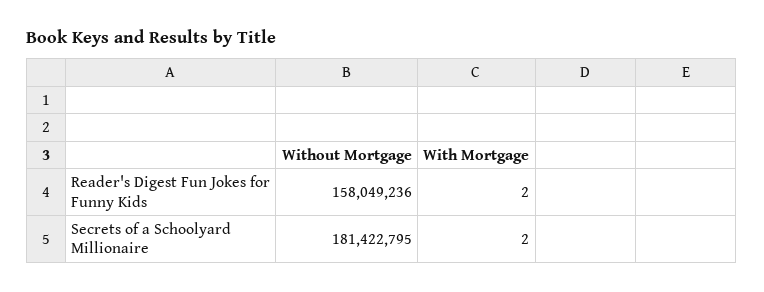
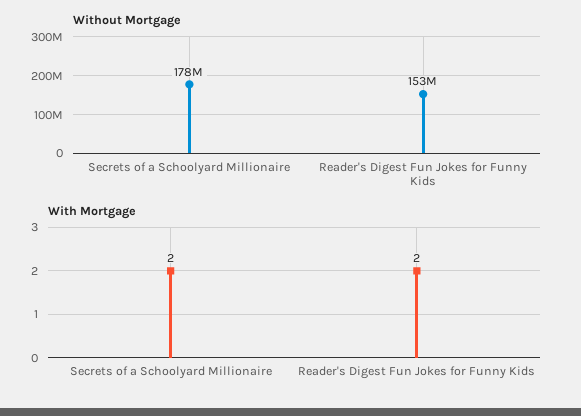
Without Mortgage, Reader's Digest Fun Jokes for Funny Kids: 158049236 -> 153000000
Without Mortgage, Secrets of a Schoolyard Millionaire: 181422795 -> 178000000

